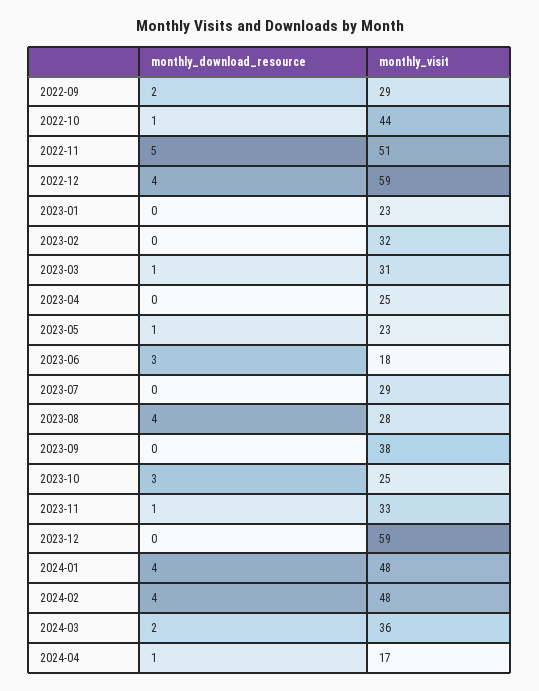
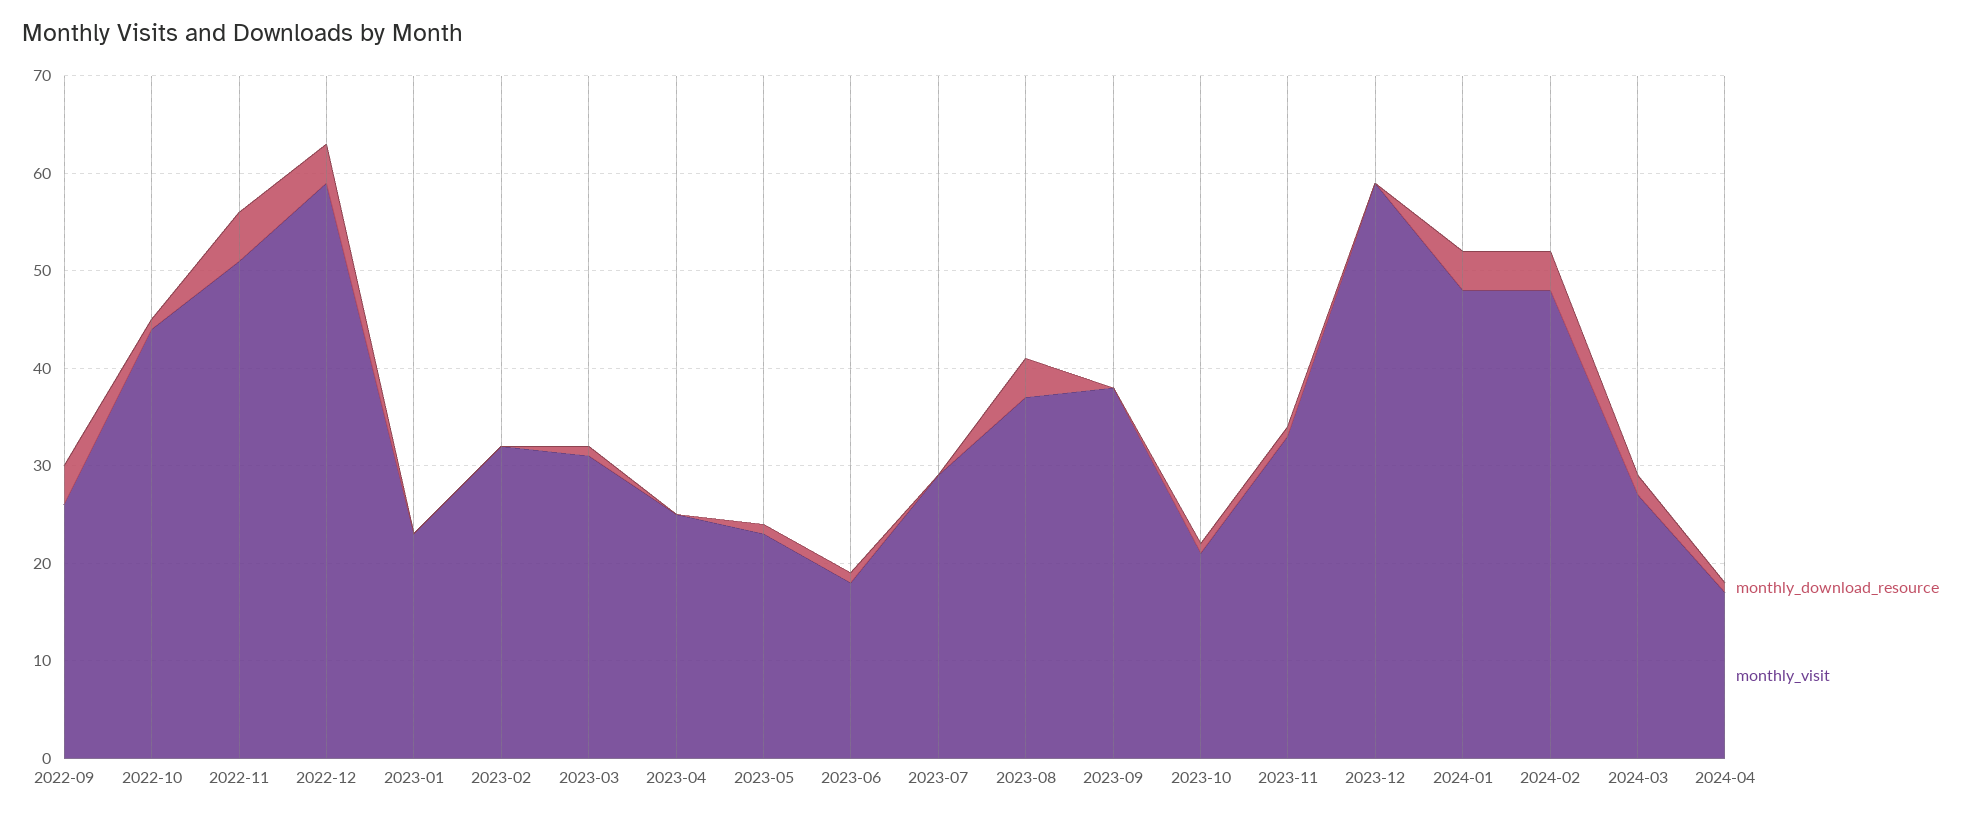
monthly_download_resource, 2022-09: 2 -> 4
monthly_visit, 2022-09: 29 -> 26
monthly_download_resource, 2023-06: 3 -> 1
monthly_visit, 2023-08: 28 -> 37
monthly_download_resource, 2023-10: 3 -> 1
monthly_visit, 2023-10: 25 -> 21
monthly_visit, 2024-03: 36 -> 27

